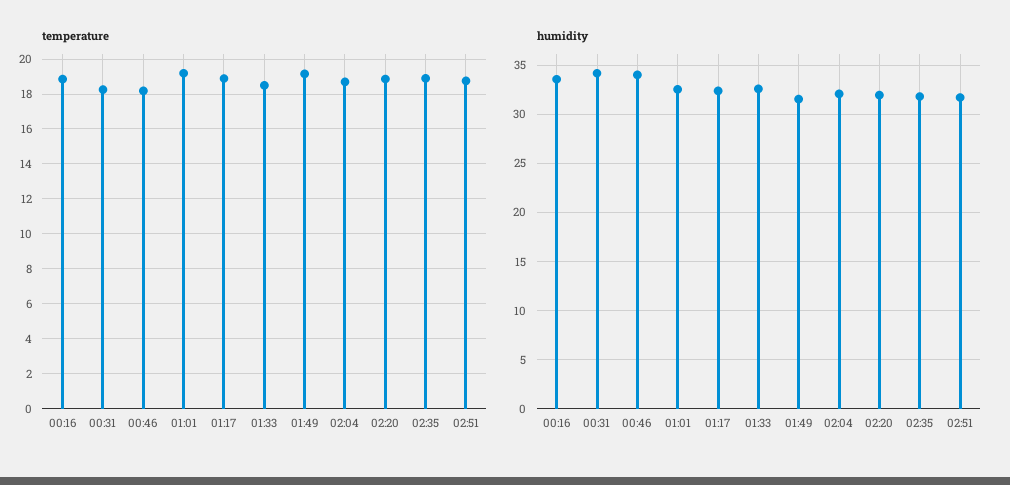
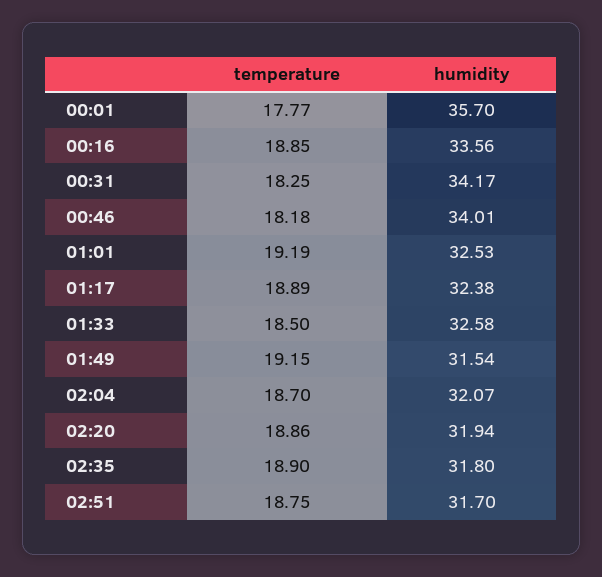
temperature, 00:01: none -> 17.77
humidity, 00:01: none -> 35.7

